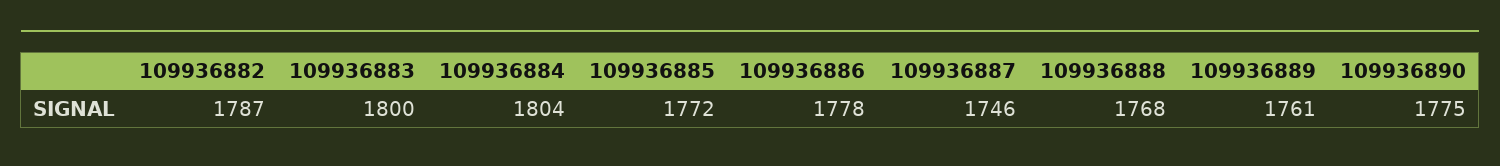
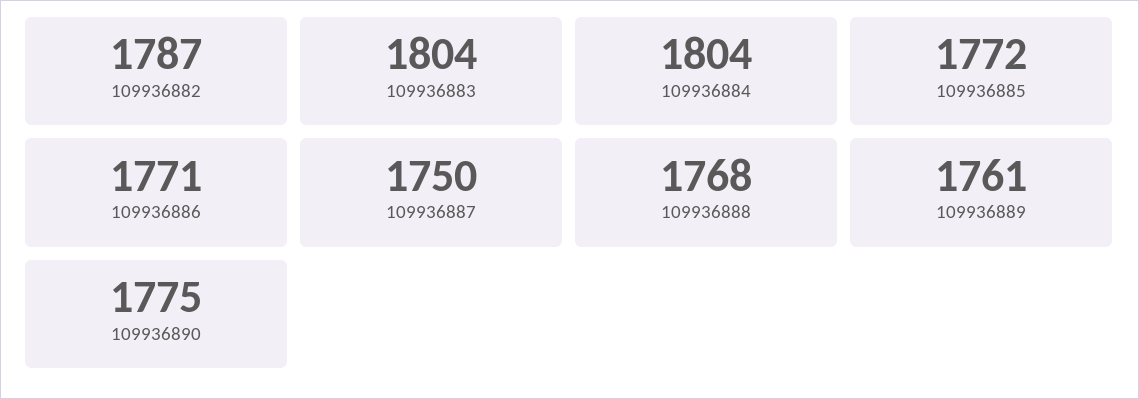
109936883: 1800 -> 1804
109936886: 1778 -> 1771
109936887: 1746 -> 1750

